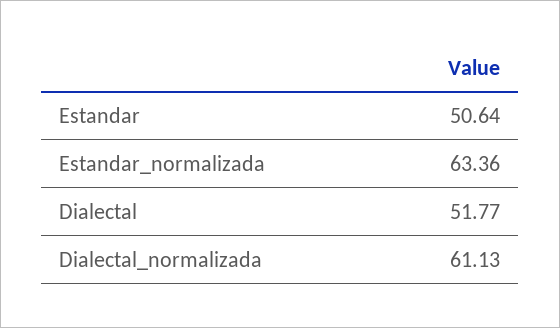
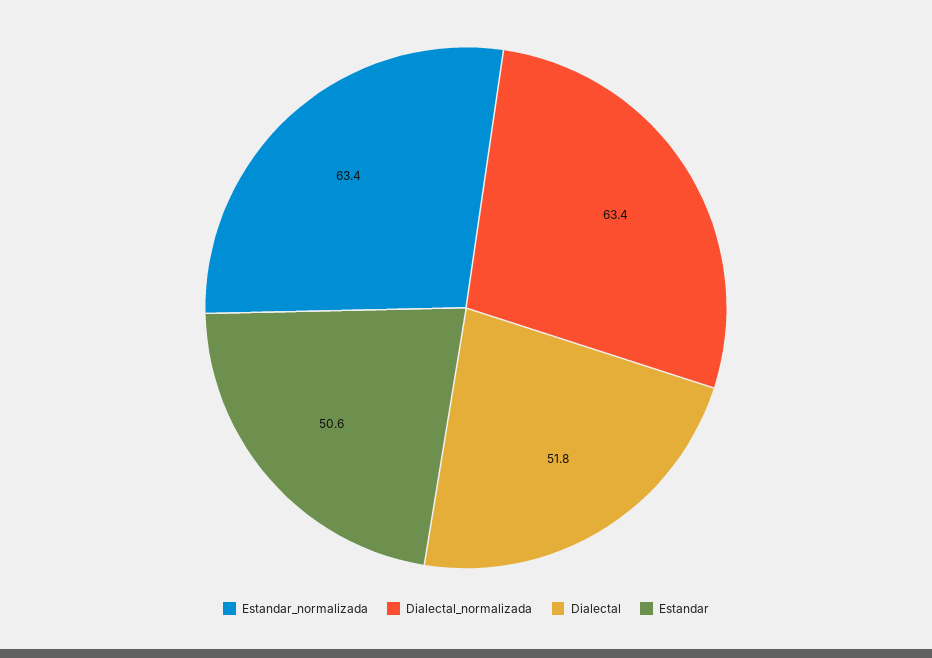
Dialectal_normalizada: 61.13 -> 63.4

